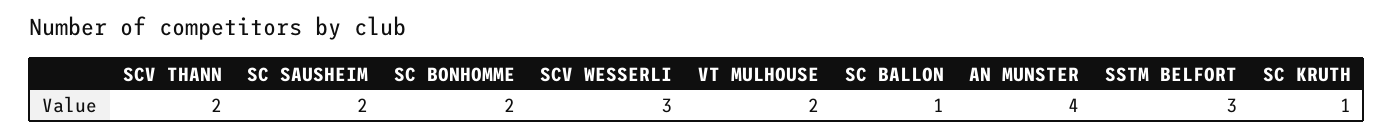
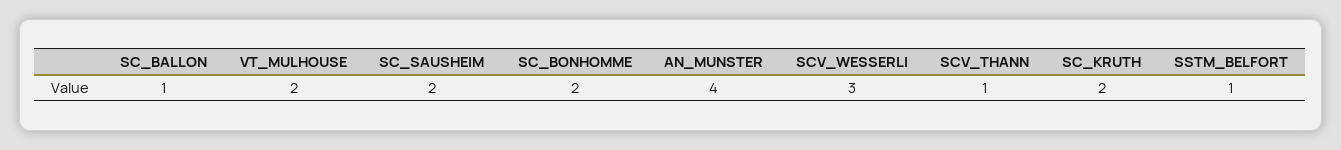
SCV THANN: 2 -> 1
SSTM BELFORT: 3 -> 1
SC KRUTH: 1 -> 2

